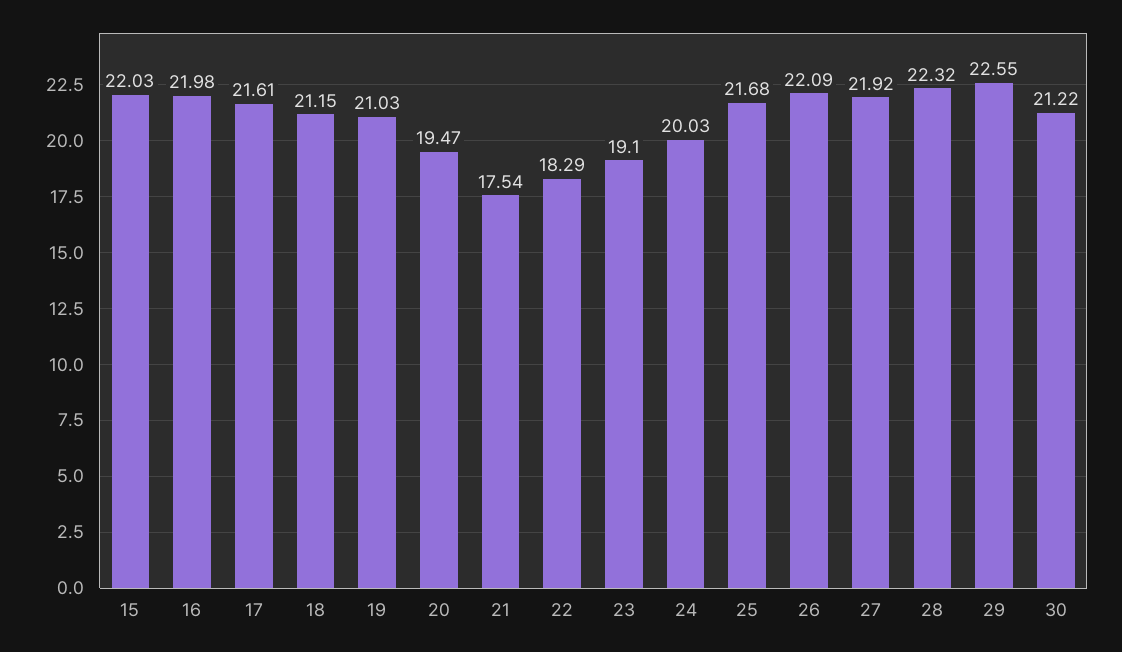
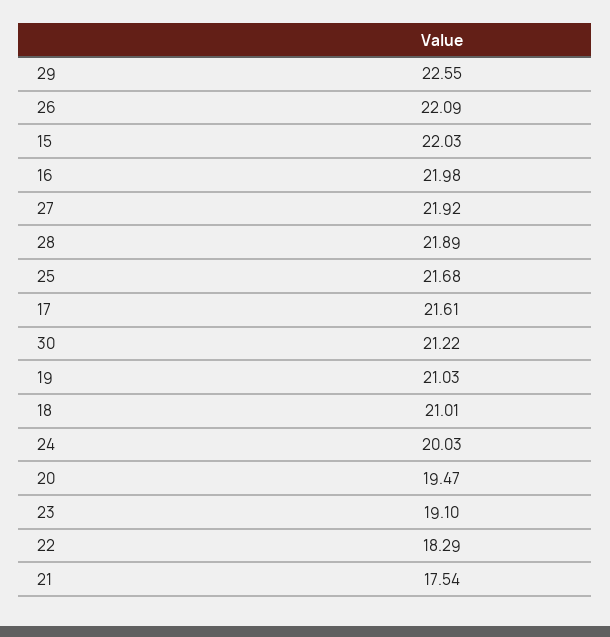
18: 21.15 -> 21.01
28: 22.32 -> 21.89

